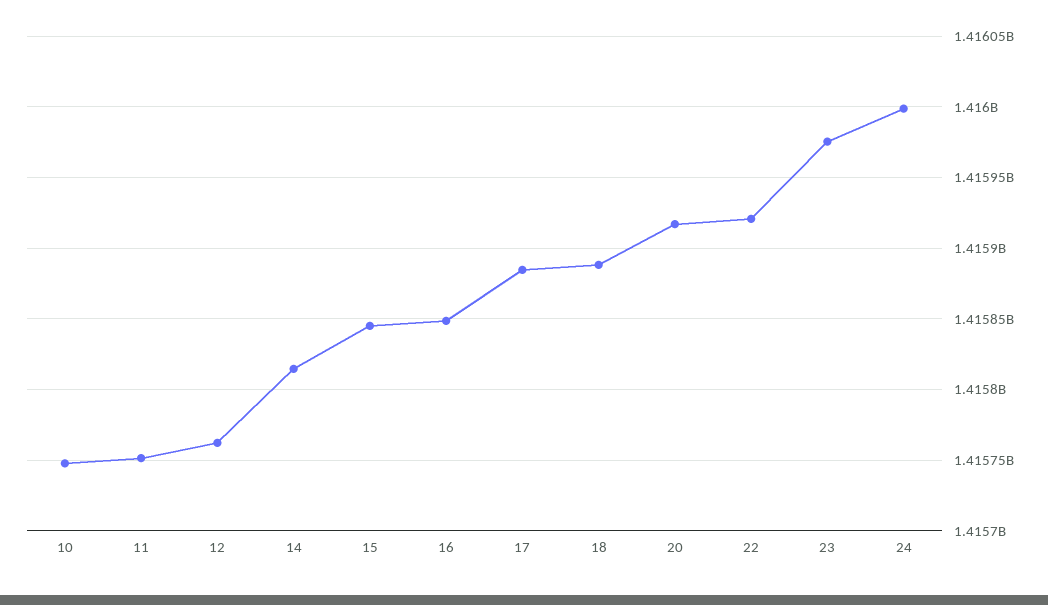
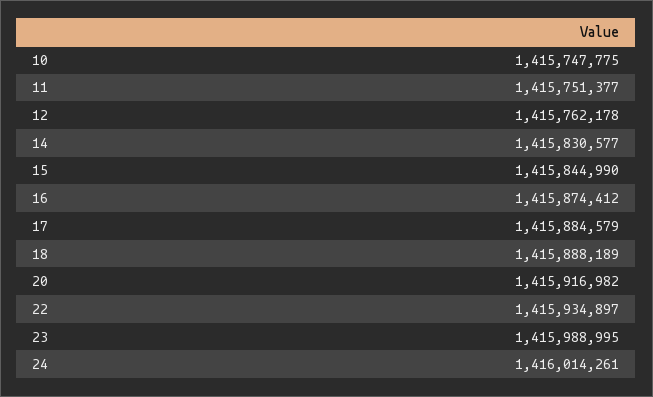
14: 1415815000 -> 1415830577
16: 1415850000 -> 1415874412
22: 1415920000 -> 1415934897
23: 1415975000 -> 1415988995
24: 1416000000 -> 1416014261

